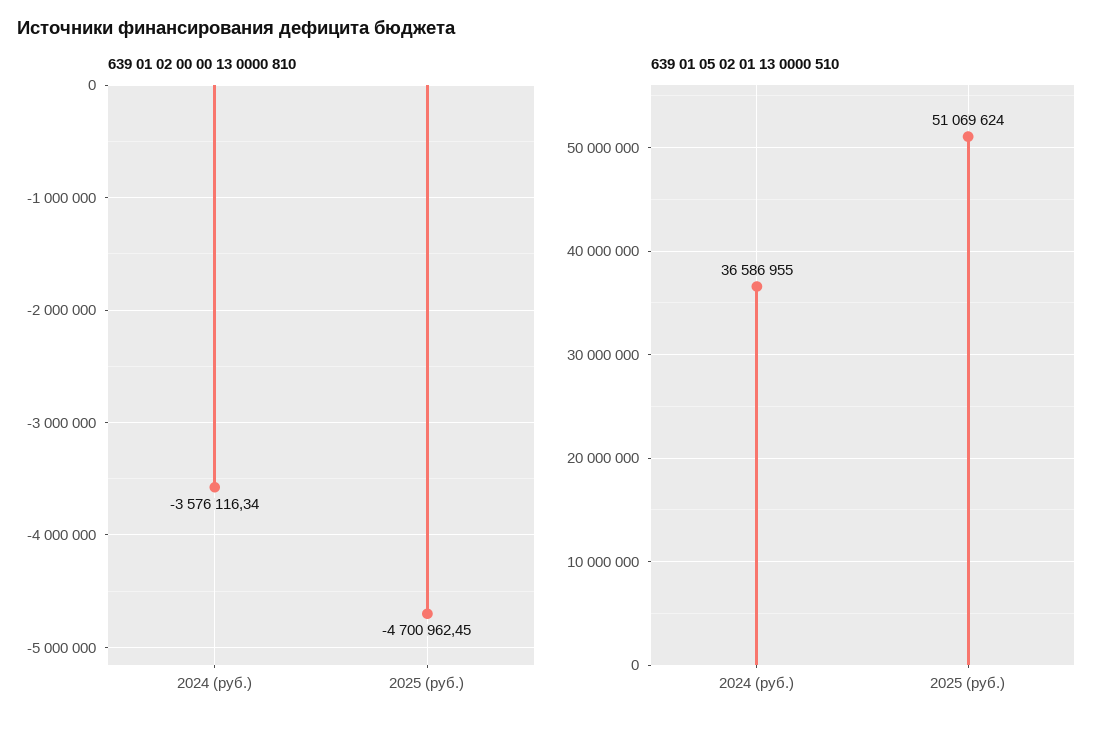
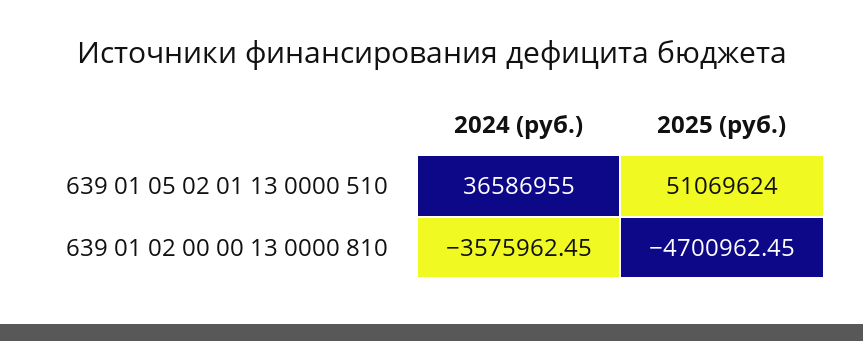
639 01 02 00 00 13 0000 810, 2024 (руб.): -3576116.34 -> -3575962.45

